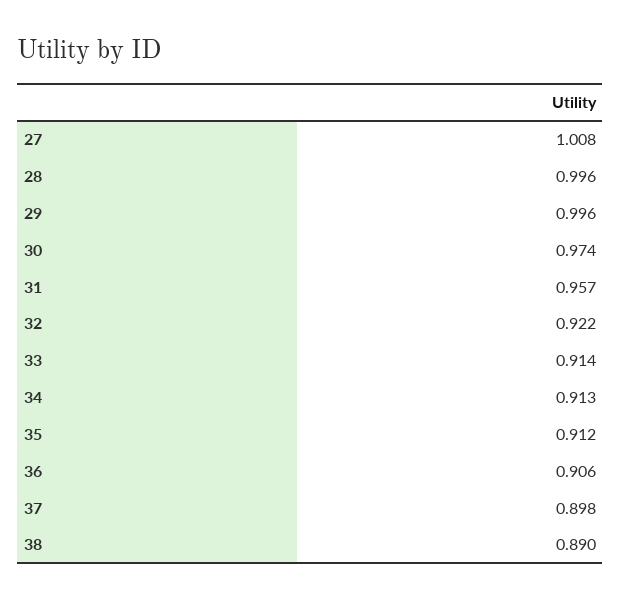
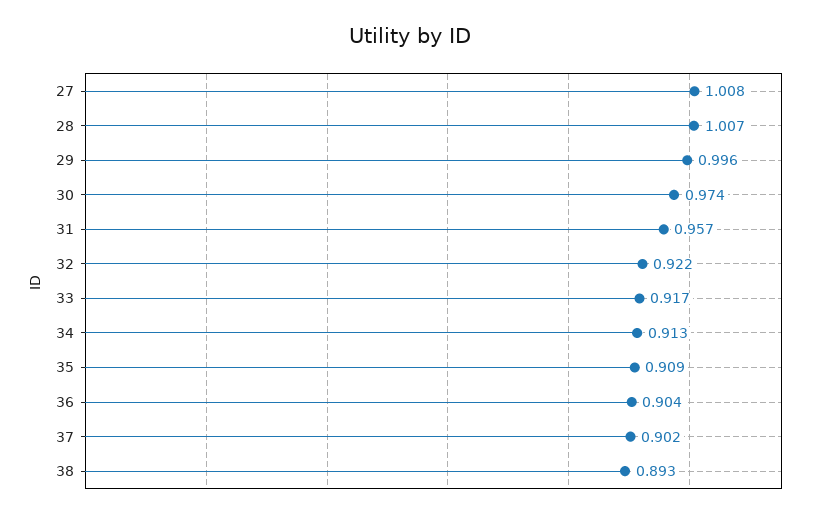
28: 0.996 -> 1.007
33: 0.914 -> 0.917
35: 0.912 -> 0.909
36: 0.906 -> 0.904
37: 0.898 -> 0.902
38: 0.89 -> 0.893

